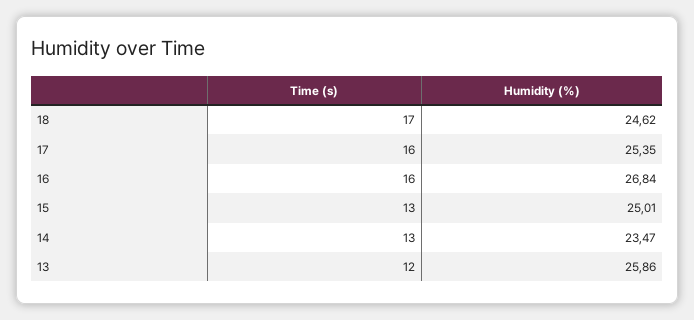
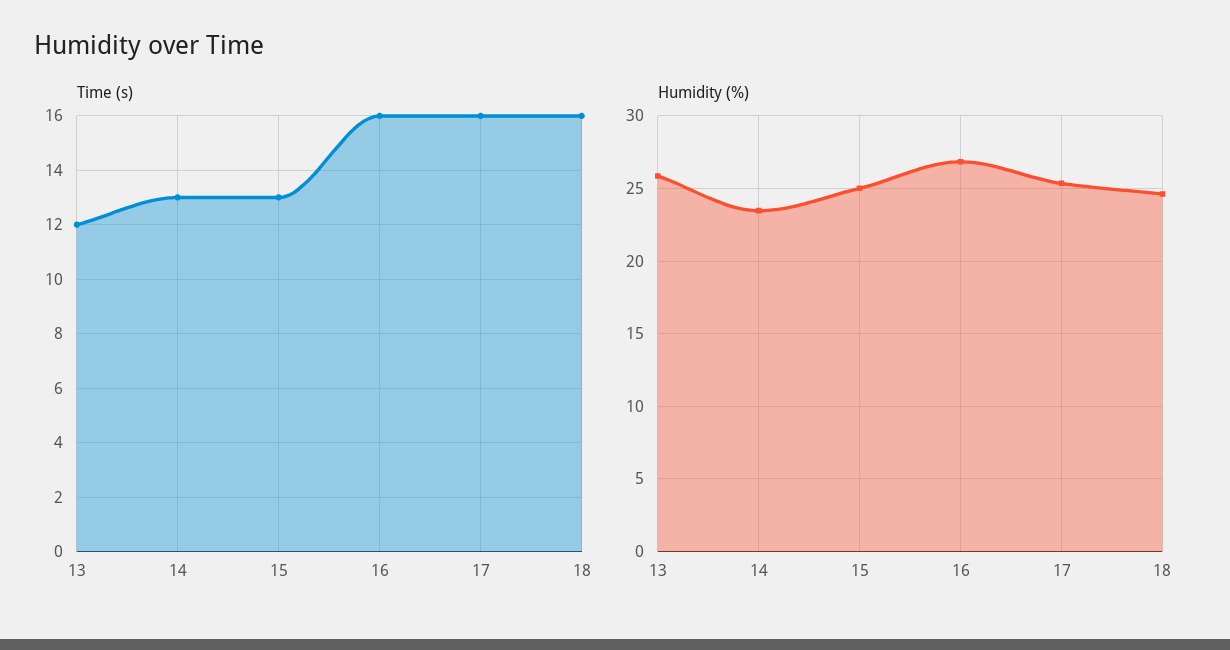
Time (s), 18: 17 -> 16

